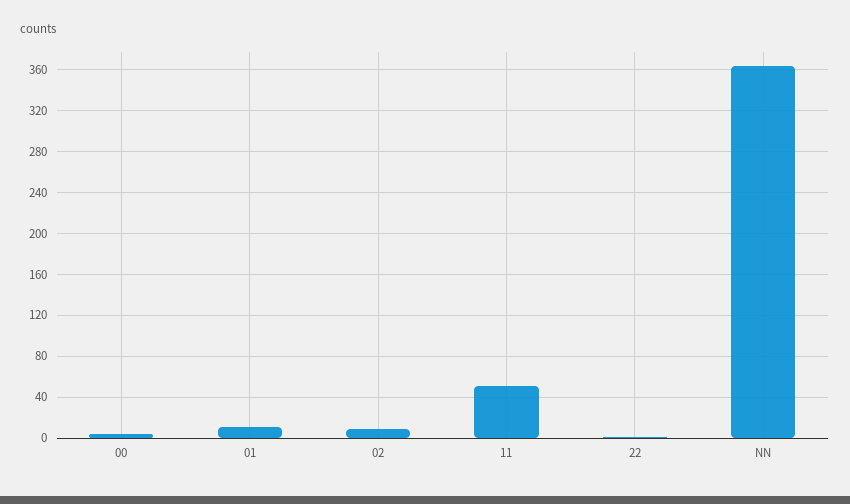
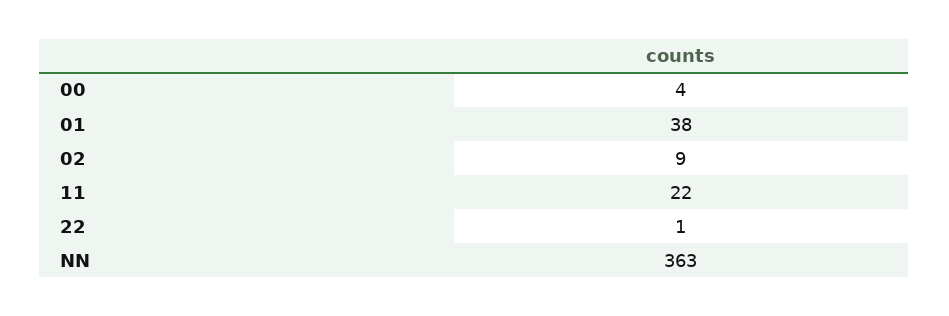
01: 10 -> 38
11: 50 -> 22

